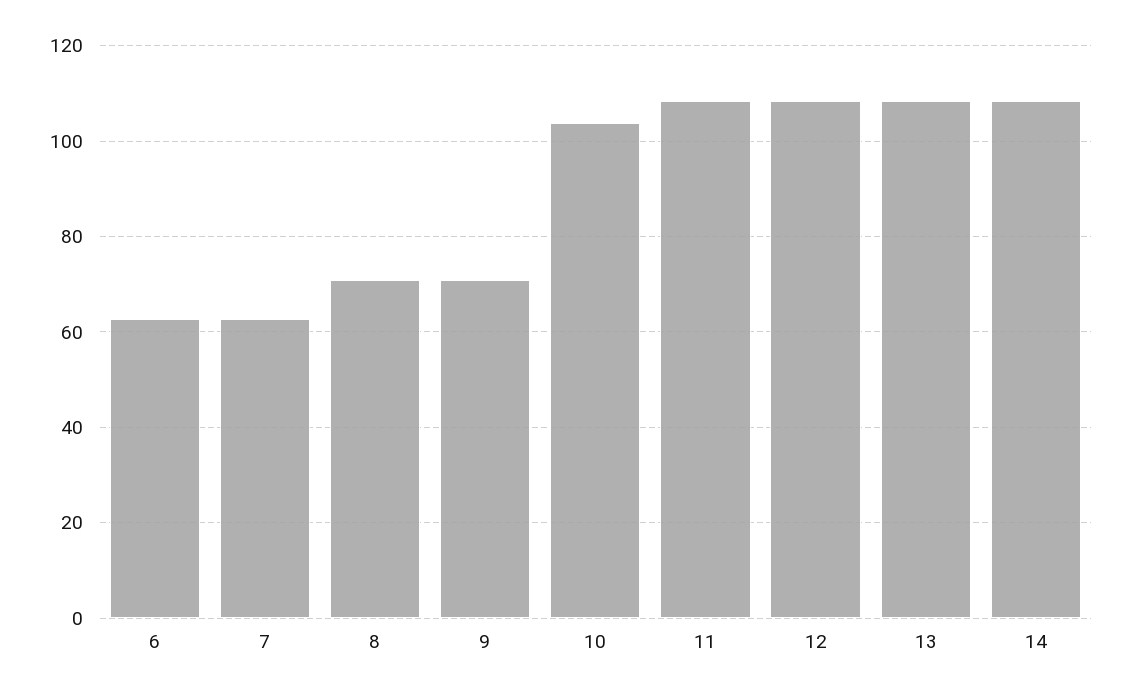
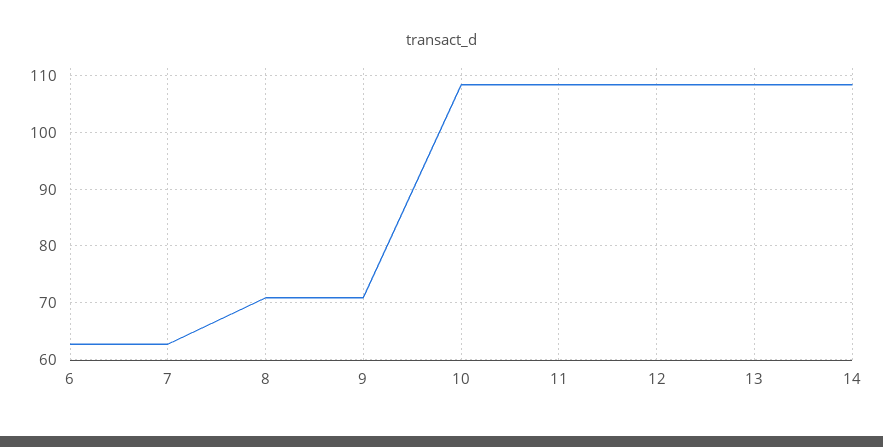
10: 104 -> 108

